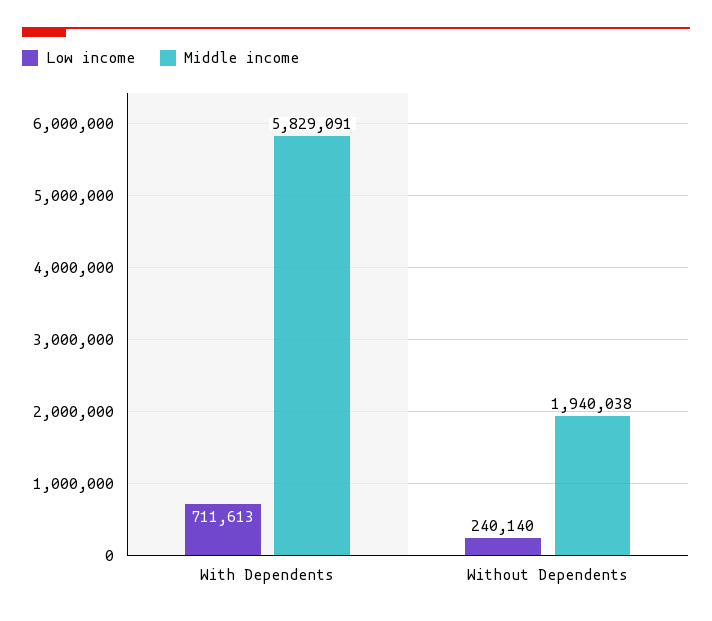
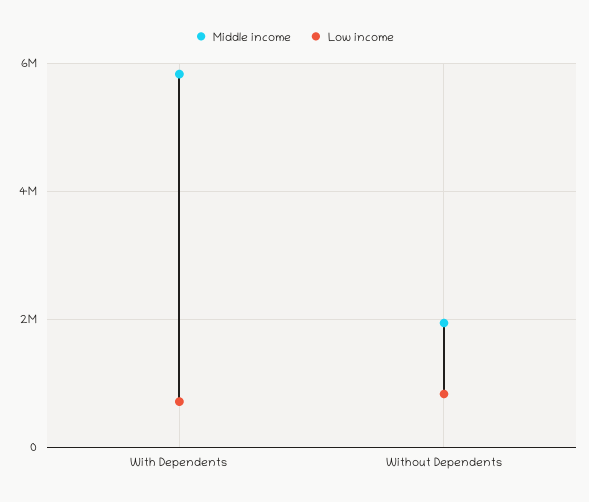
Low income, Without Dependents: 240140 -> 800000

